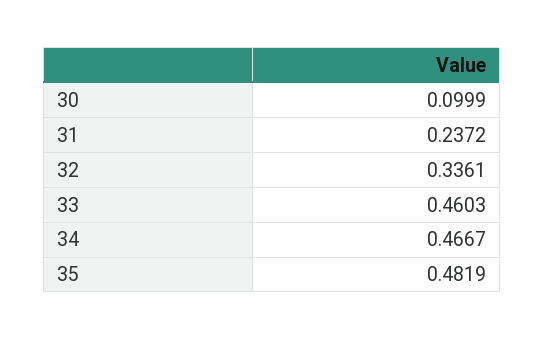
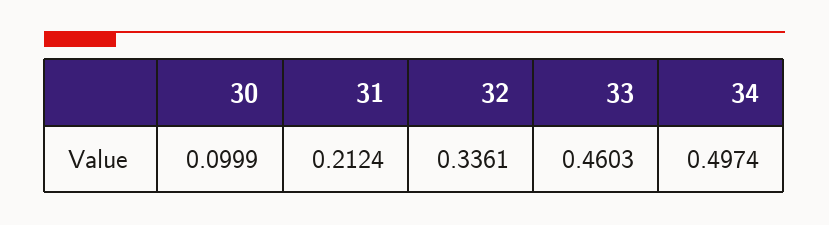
31: 0.2372 -> 0.2124
34: 0.4667 -> 0.4974
35: 0.4819 -> none

